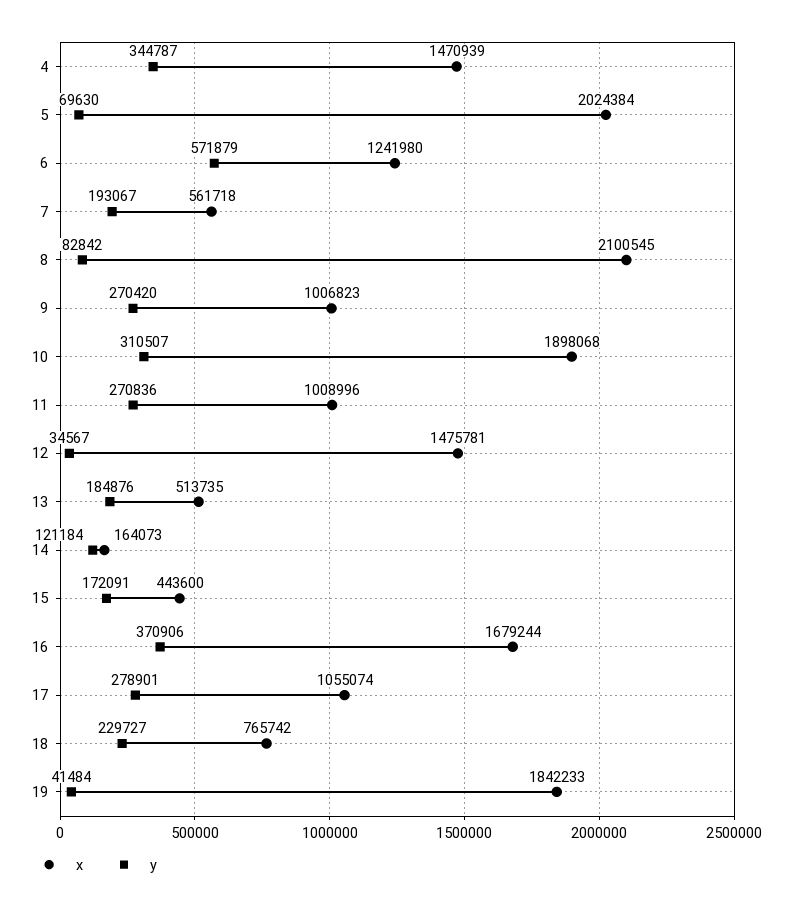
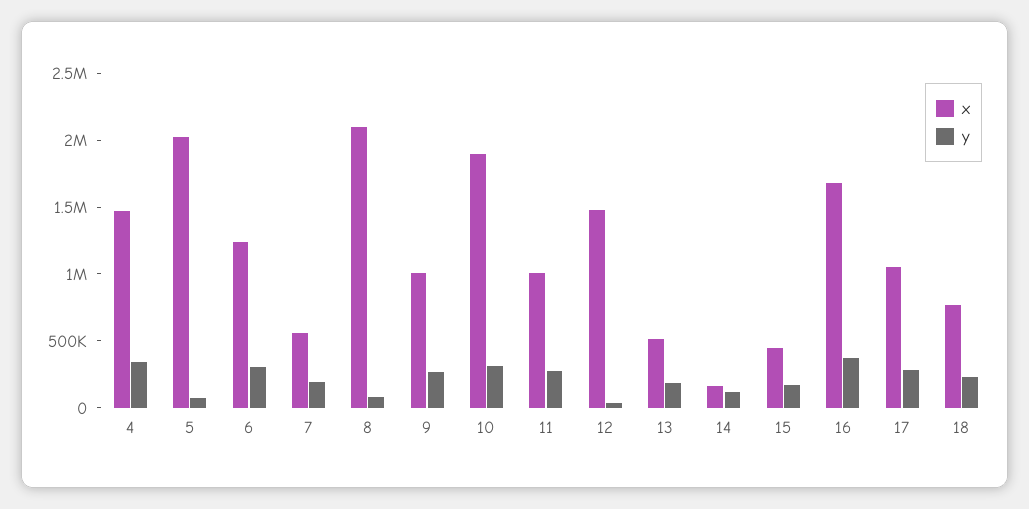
y, 6: 571879 -> 300000
x, 19: 1842233 -> none
y, 19: 41484 -> none

